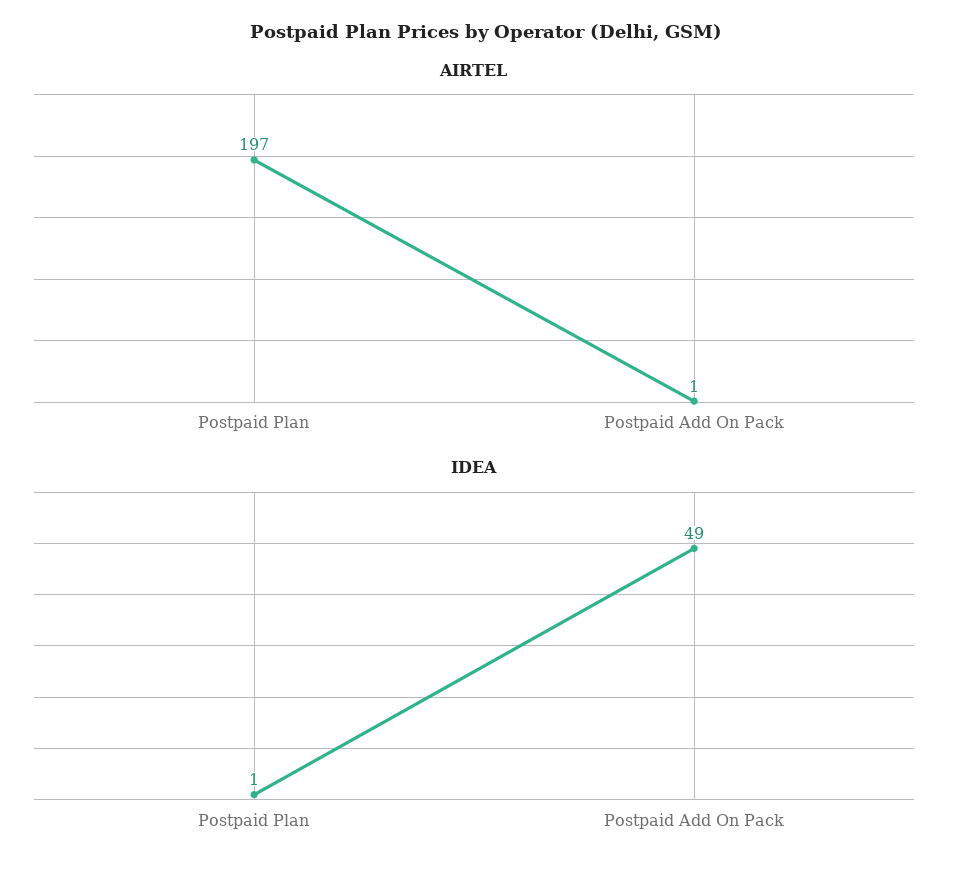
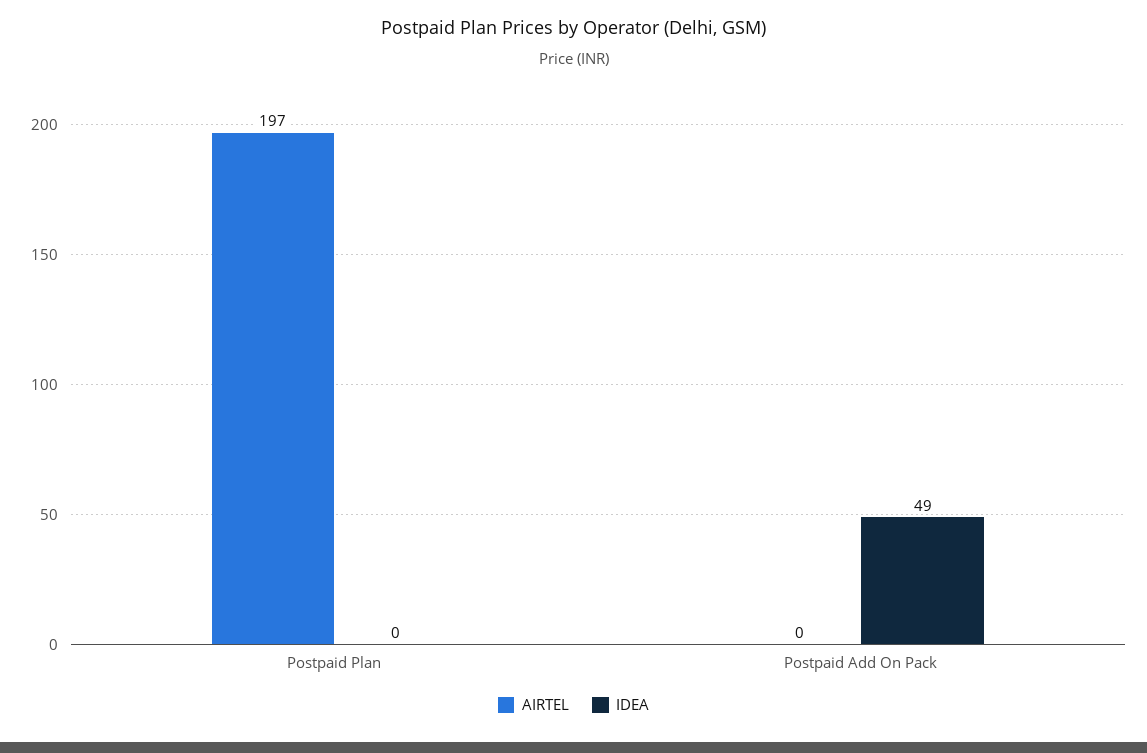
AIRTEL, Postpaid Add On Pack: 1 -> 0
IDEA, Postpaid Plan: 1 -> 0

